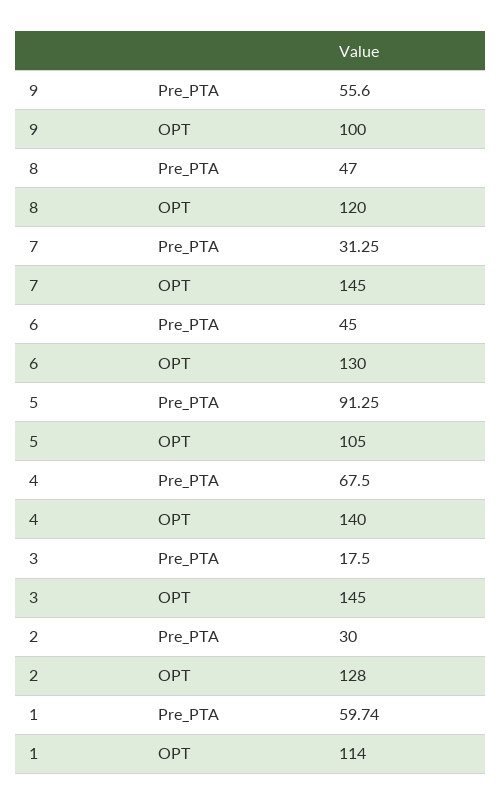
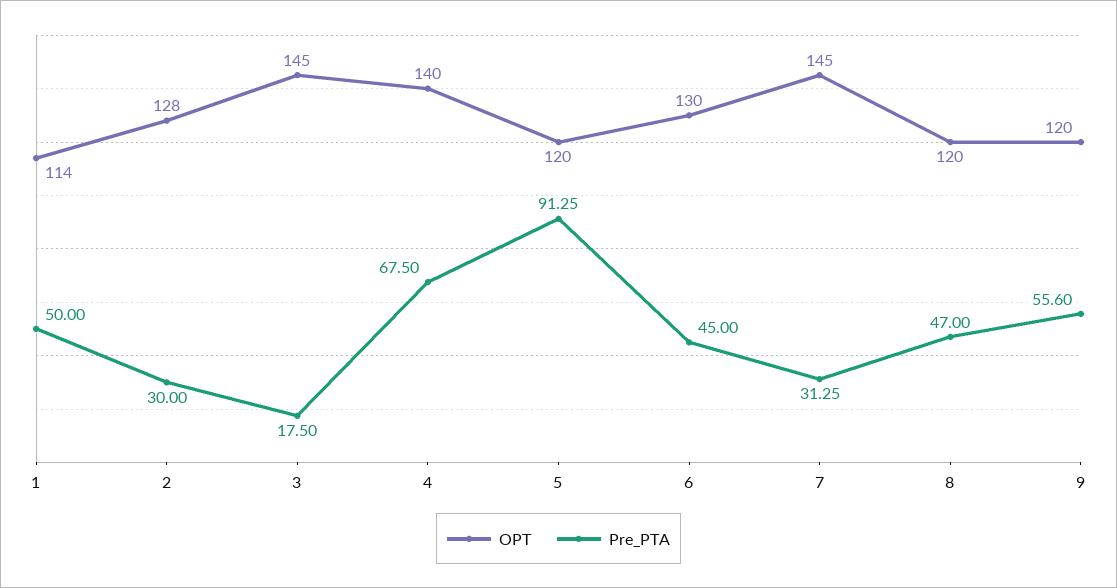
OPT, 9: 100 -> 120
OPT, 5: 105 -> 120
Pre_PTA, 1: 59.74 -> 50

